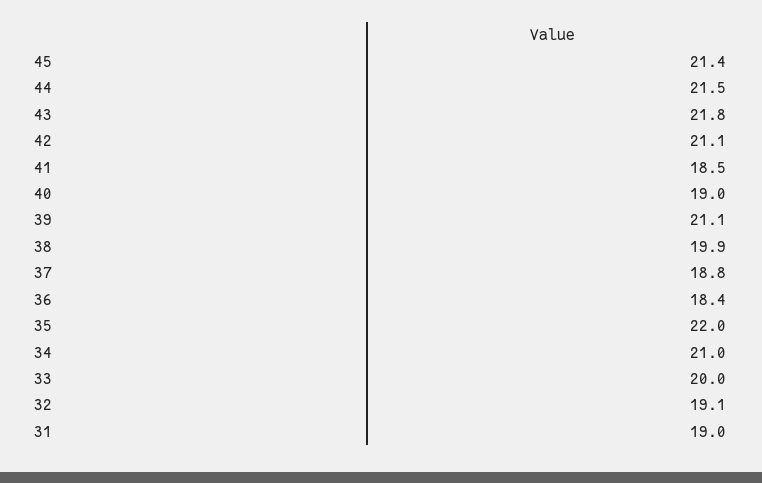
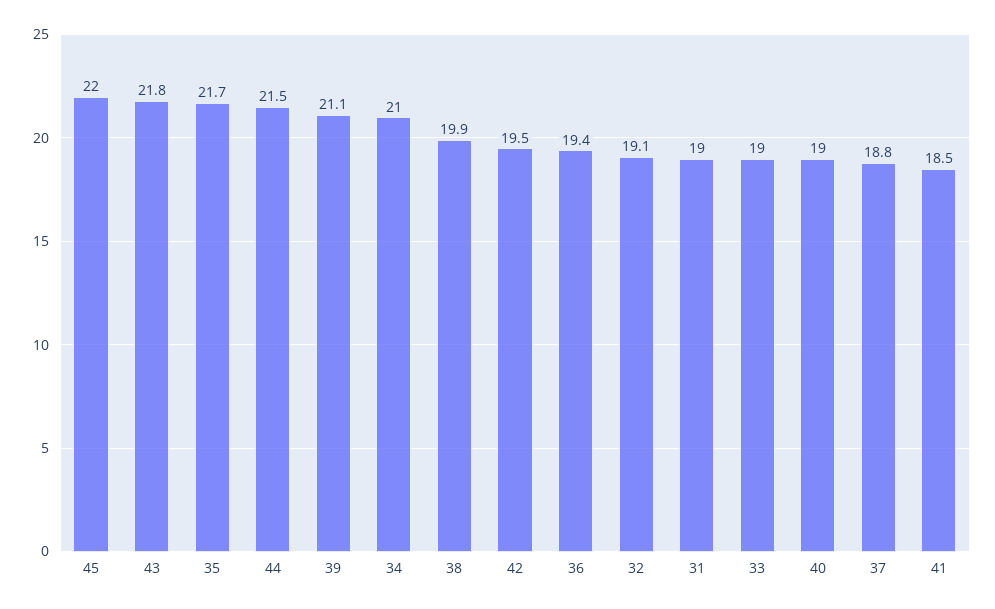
45: 21.4 -> 22
42: 21.1 -> 19.5
36: 18.4 -> 19.4
35: 22 -> 21.7
33: 20 -> 19

